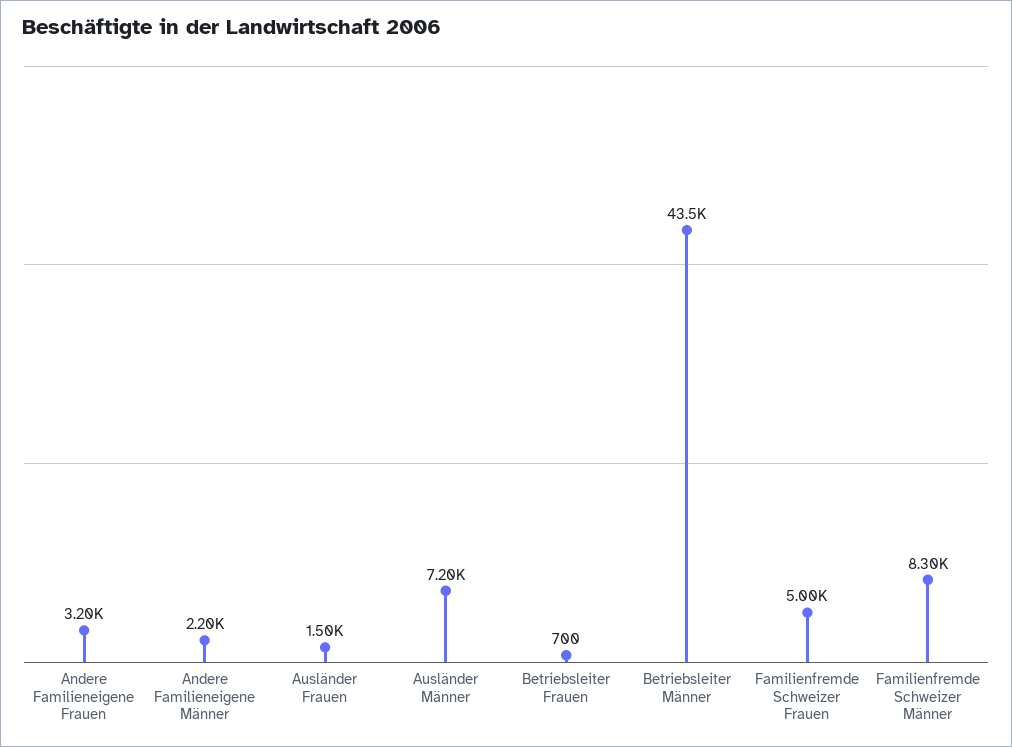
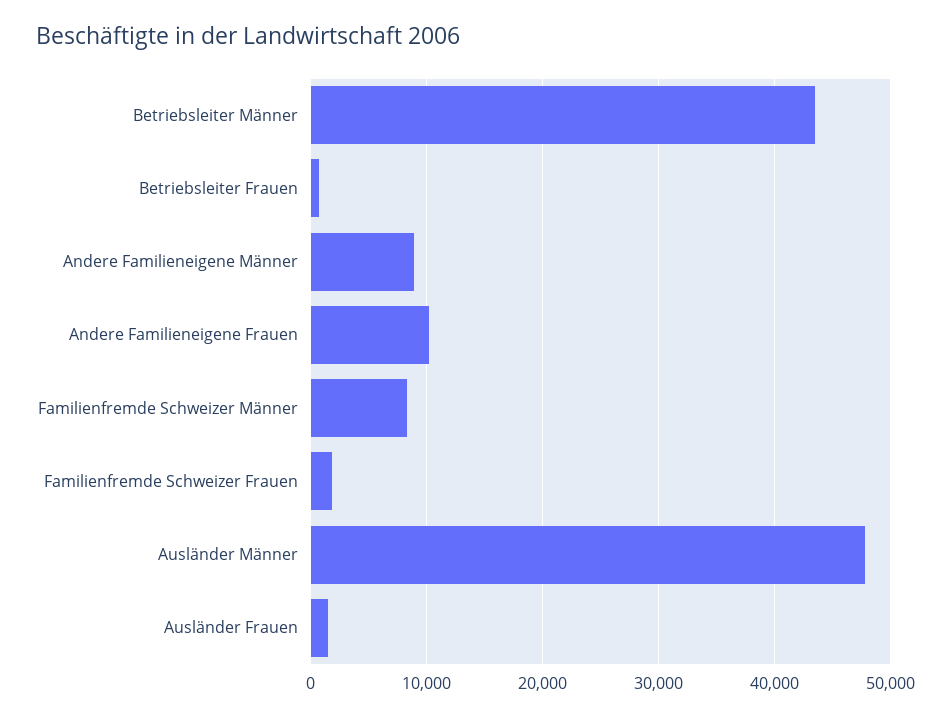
Andere Familieneigene Frauen: 3200 -> 10000
Andere Familieneigene Männer: 2200 -> 9000
Ausländer Männer: 7200 -> 48000
Familienfremde Schweizer Frauen: 5000 -> 2000

